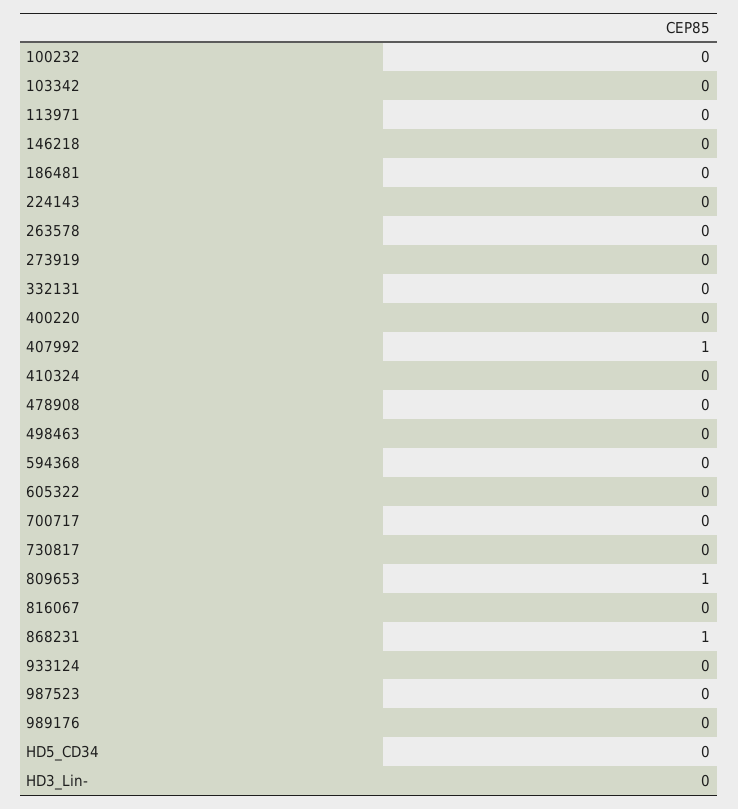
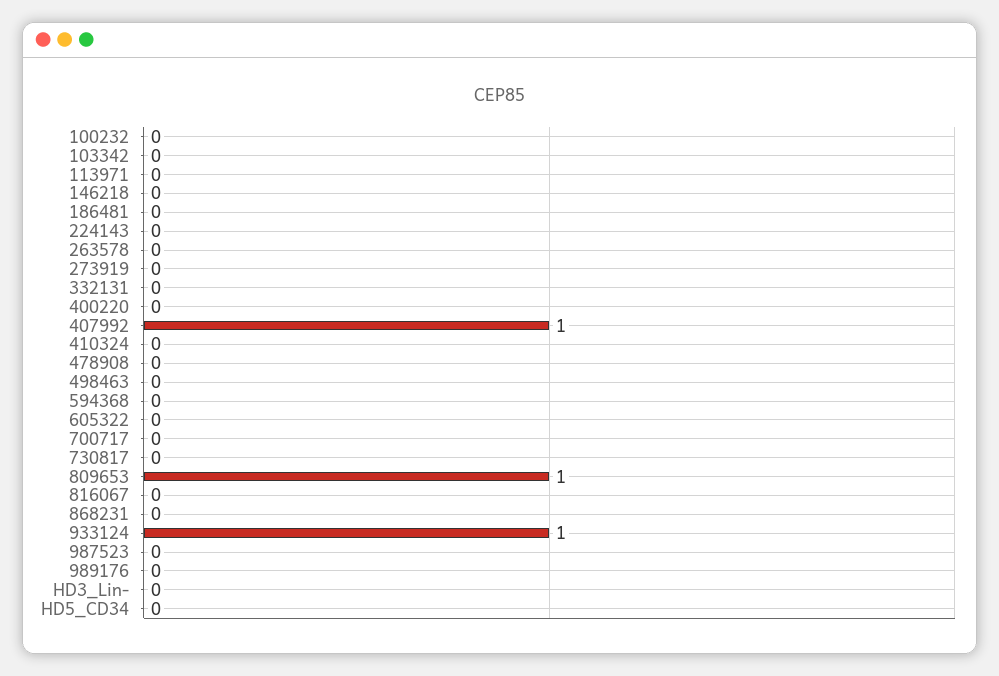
868231: 1 -> 0
933124: 0 -> 1

